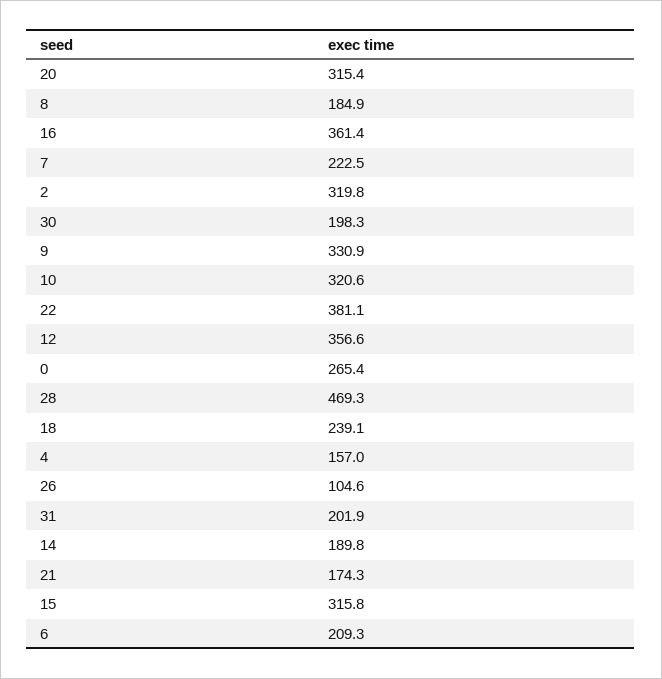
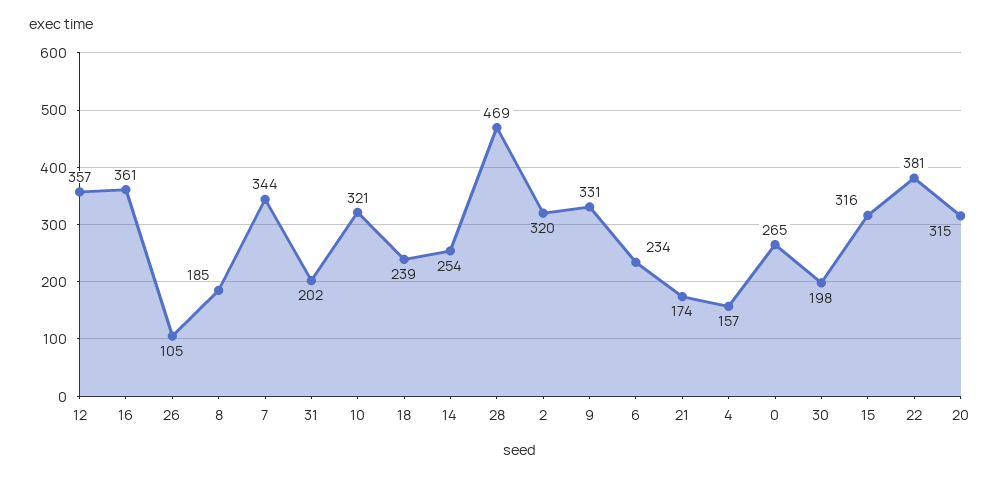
7: 222.5 -> 344
14: 189.8 -> 254
6: 209.3 -> 234

